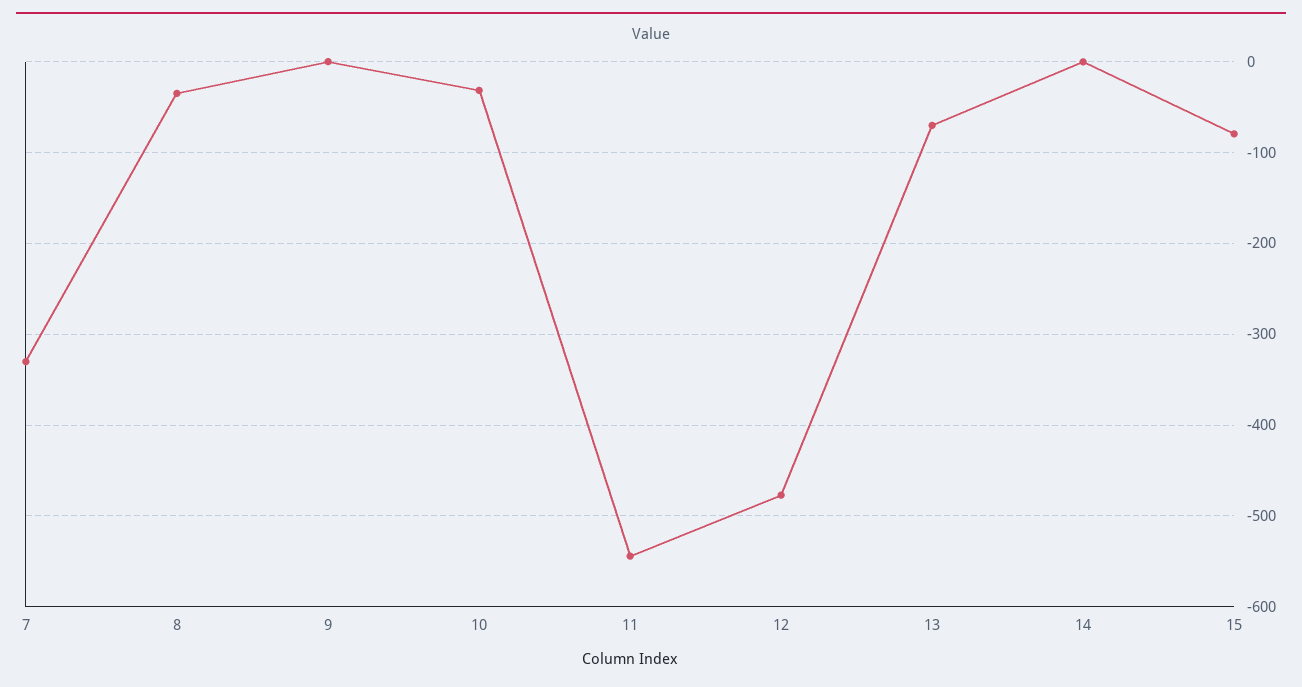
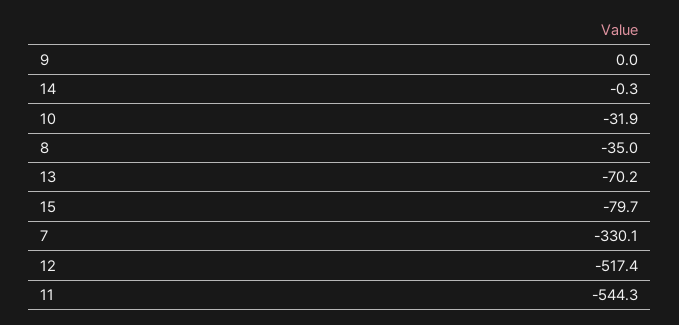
12: -480 -> -517.4

